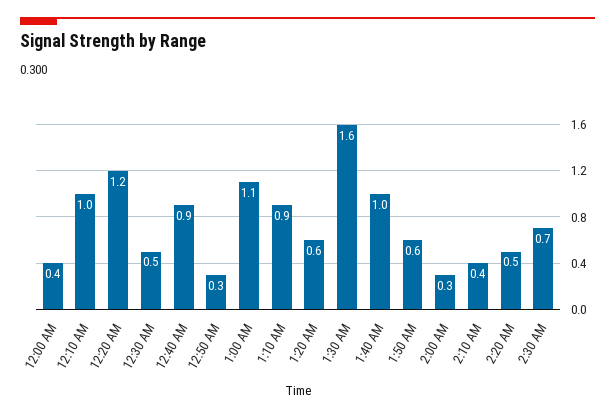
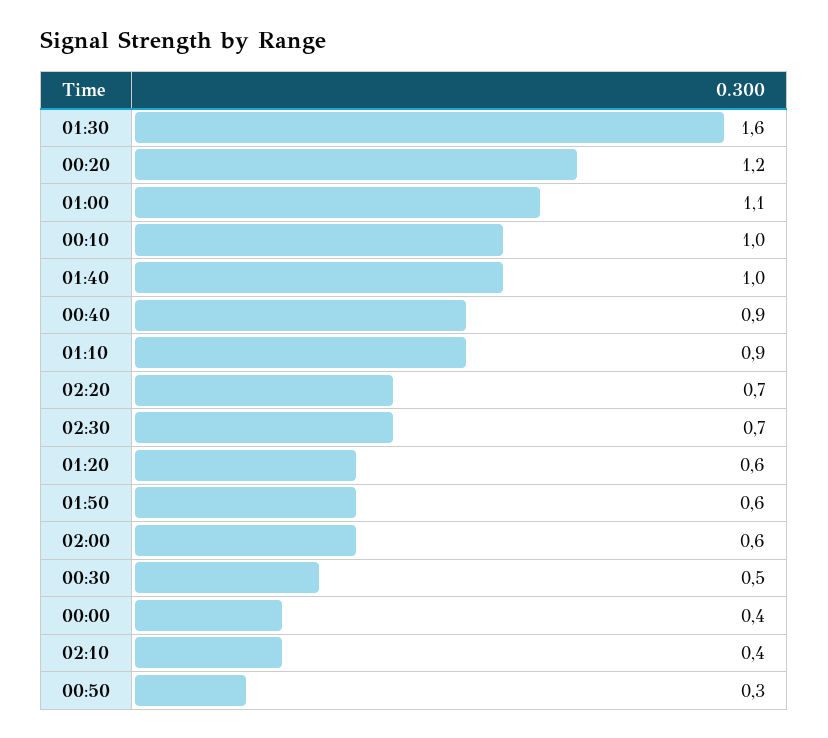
2:00 AM: 0.3 -> 0.6
2:20 AM: 0.5 -> 0.7

